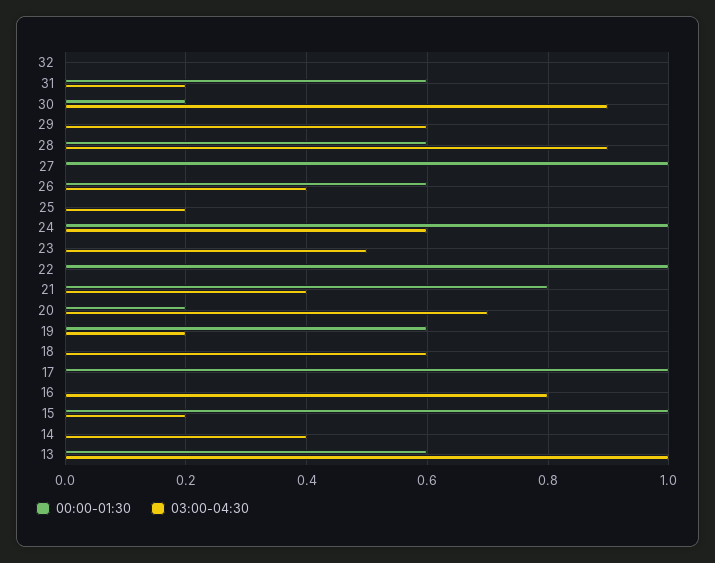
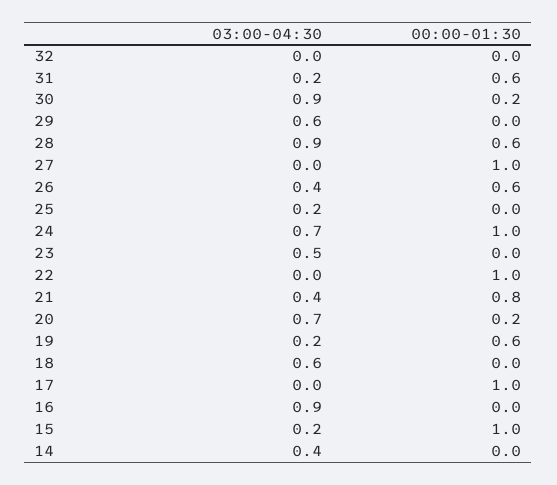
03:00-04:30, 24: 0.6 -> 0.7
03:00-04:30, 16: 0.8 -> 0.9
00:00-01:30, 13: 0.6 -> none
03:00-04:30, 13: 1 -> none

